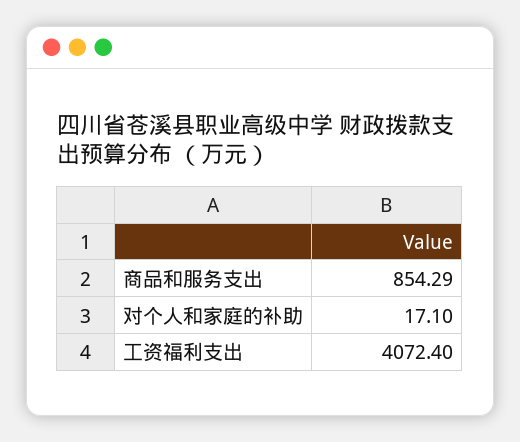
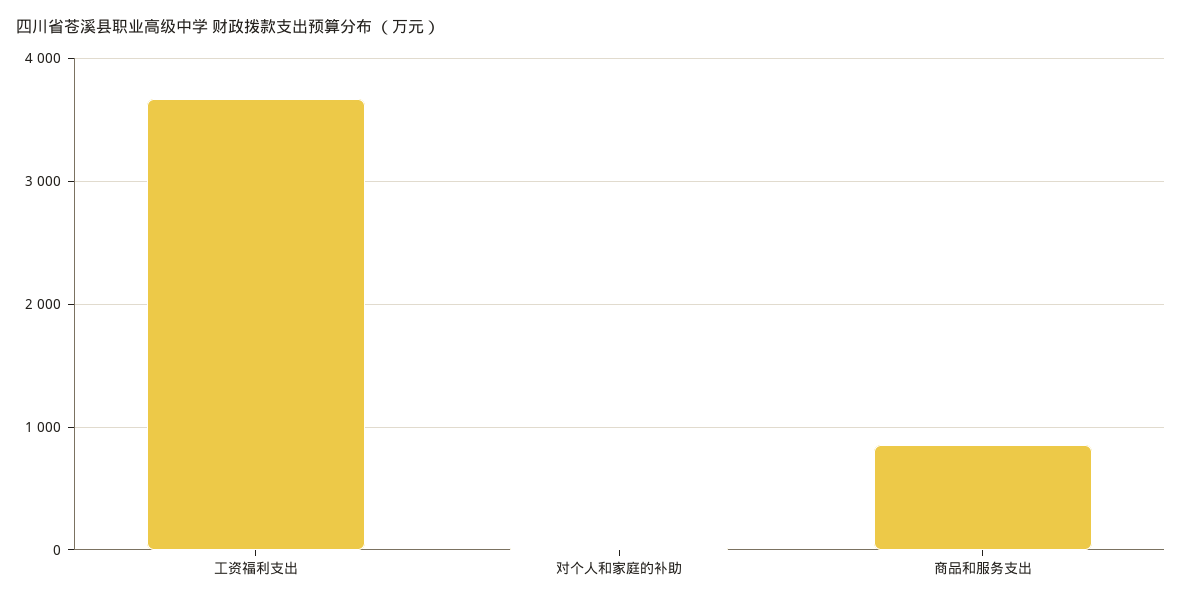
工资福利支出: 4072.4 -> 3700

